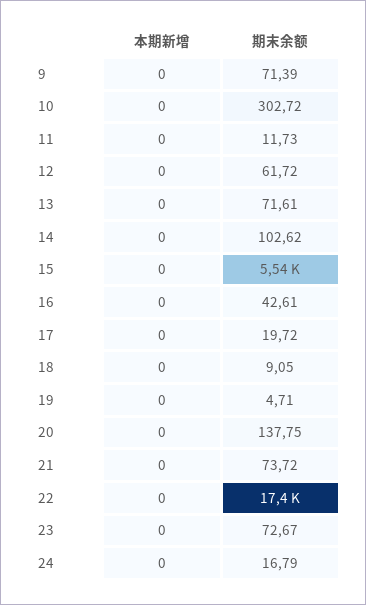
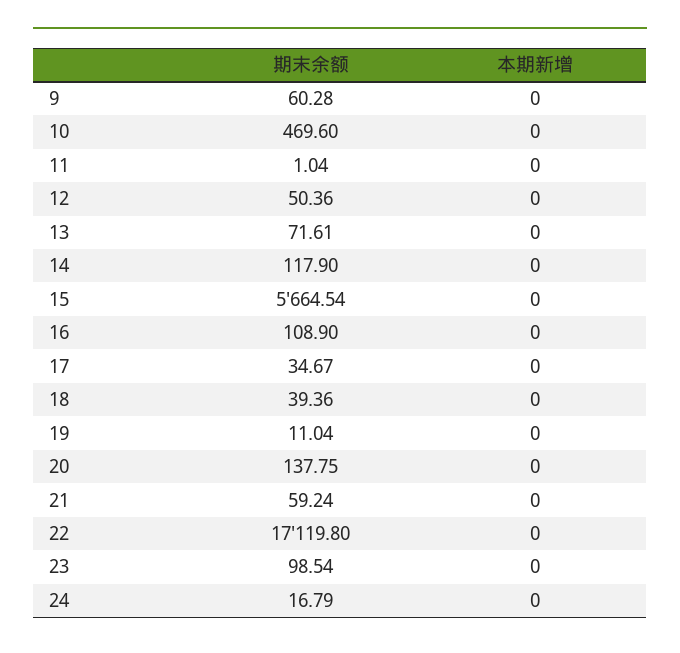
期末余额, 9: 71.39 -> 60.28
期末余额, 10: 302.72 -> 469.6
期末余额, 11: 11.73 -> 1.04
期末余额, 12: 61.72 -> 50.36
期末余额, 14: 102.62 -> 117.9
期末余额, 15: 5540 -> 5664.54
期末余额, 16: 42.61 -> 108.9
期末余额, 17: 19.72 -> 34.67
期末余额, 18: 9.05 -> 39.36
期末余额, 19: 4.71 -> 11.04
期末余额, 21: 73.72 -> 59.24
期末余额, 22: 17400 -> 17119.8
期末余额, 23: 72.67 -> 98.54

